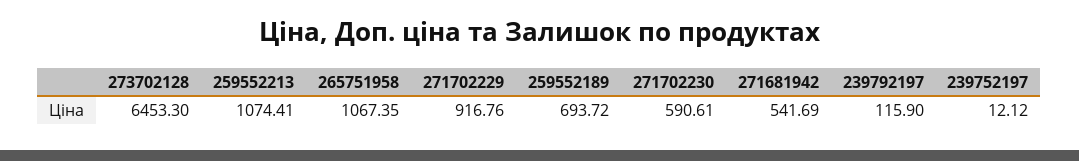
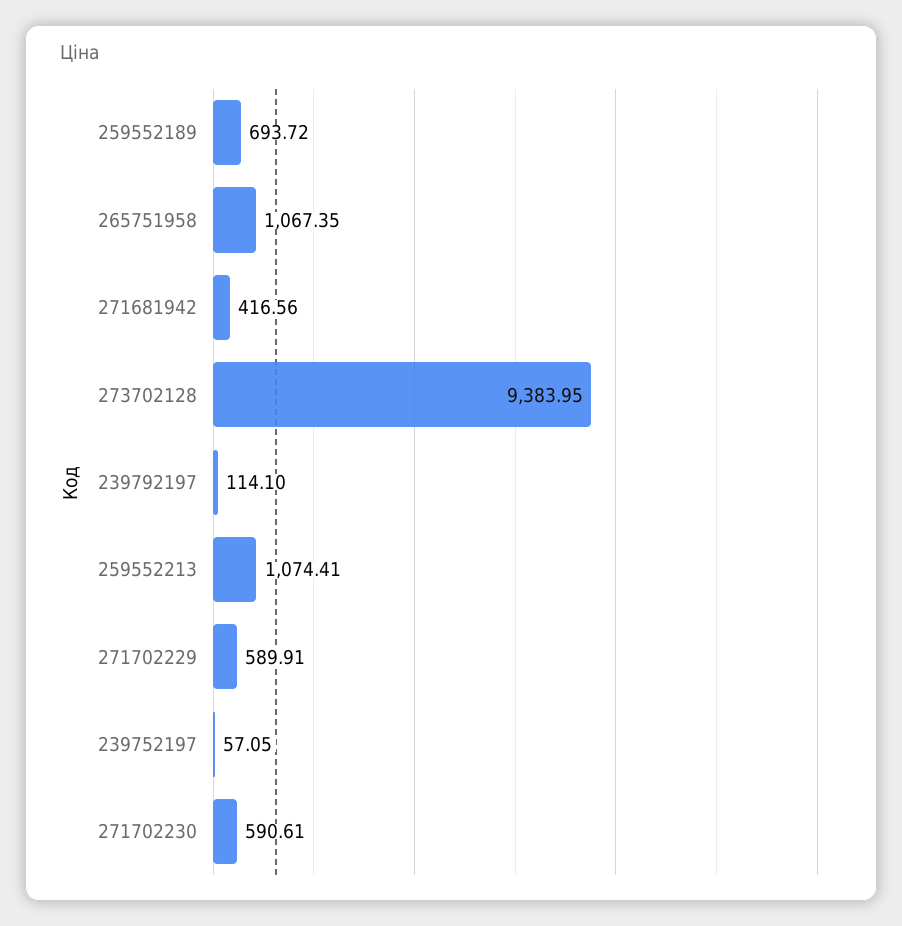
273702128: 6453.3 -> 9383.95
271702229: 916.76 -> 589.91
271681942: 541.69 -> 416.56
239792197: 115.9 -> 114.1
239752197: 12.12 -> 57.05

